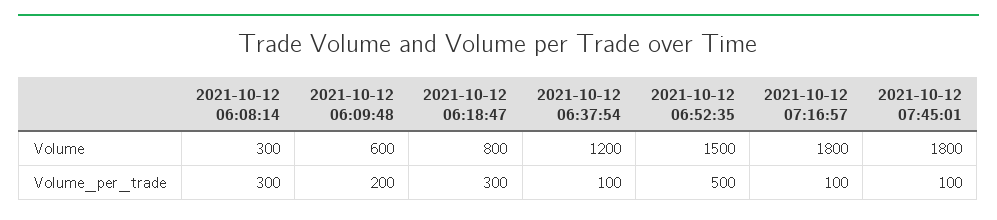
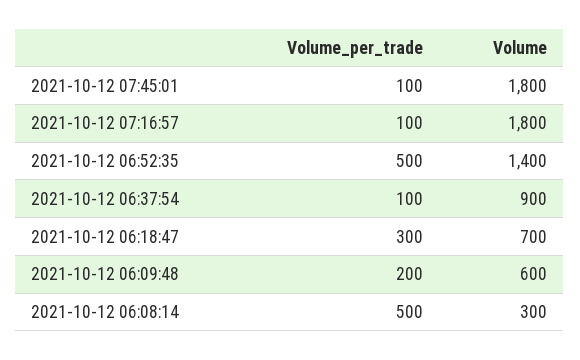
2021-10-12 06:18:47, Volume: 800 -> 700
2021-10-12 06:37:54, Volume: 1200 -> 900
2021-10-12 06:52:35, Volume: 1500 -> 1400
2021-10-12 06:08:14, Volume_per_trade: 300 -> 500

